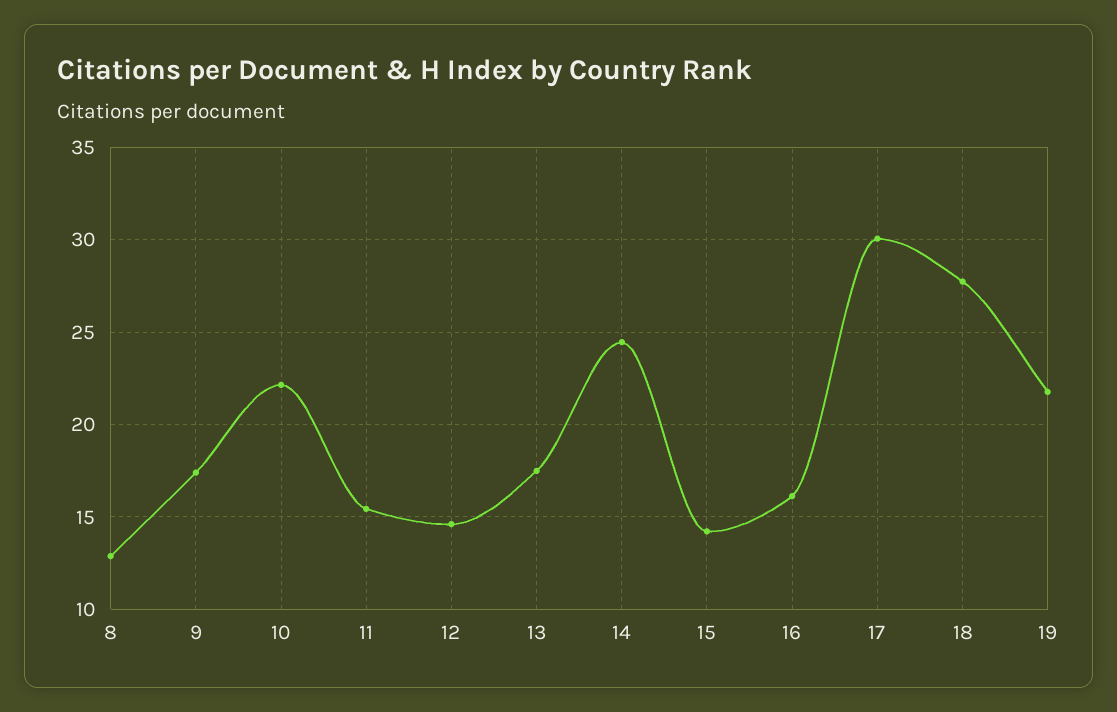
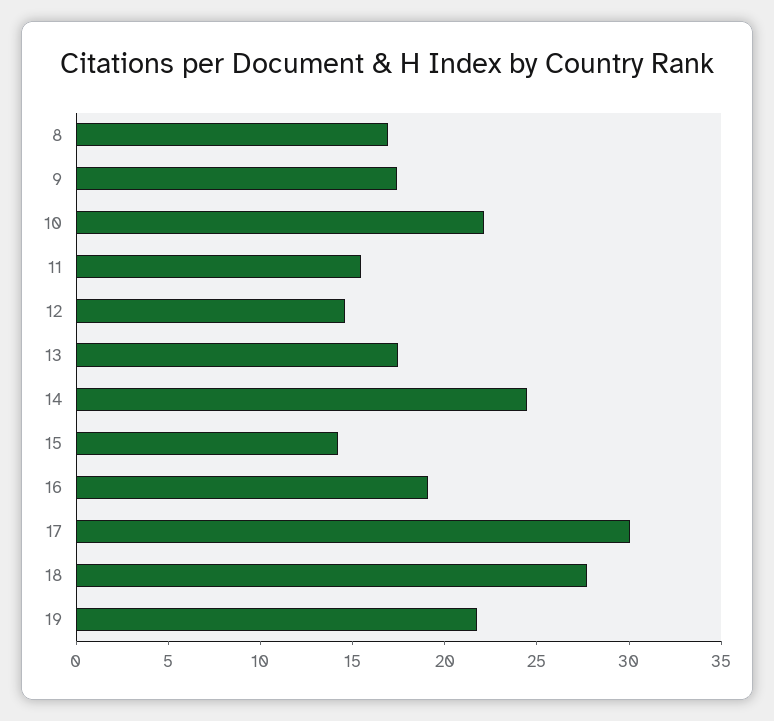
8: 13 -> 17
16: 16 -> 19

